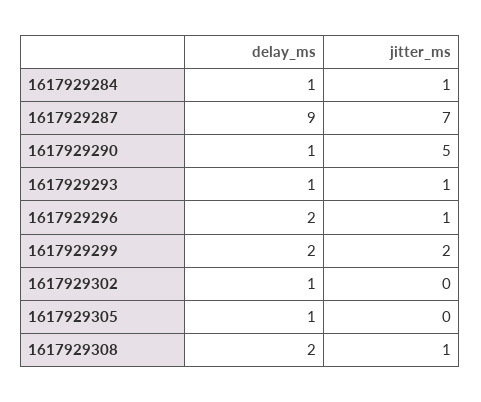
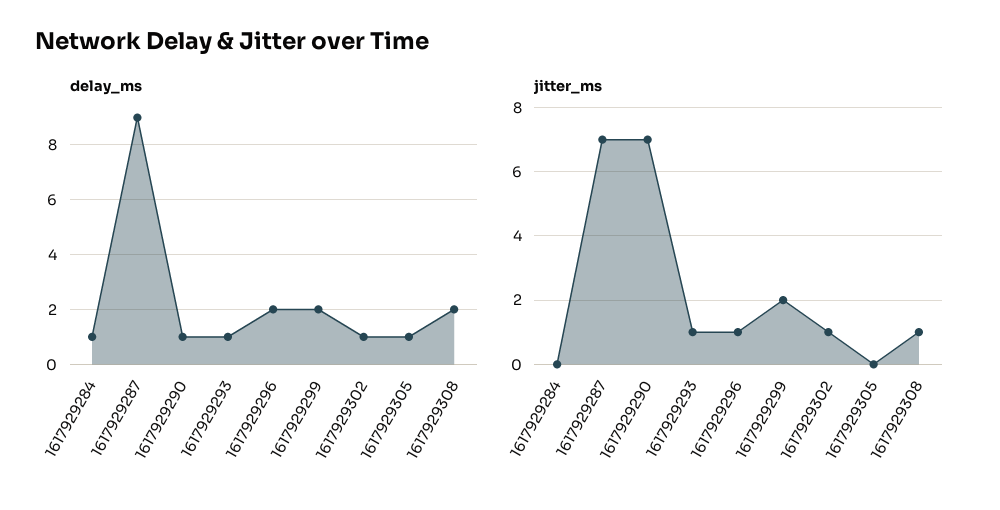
jitter_ms, 1617929284: 1 -> 0
jitter_ms, 1617929290: 5 -> 7
jitter_ms, 1617929302: 0 -> 1

